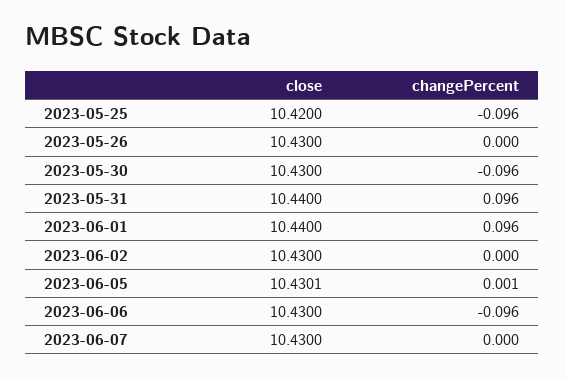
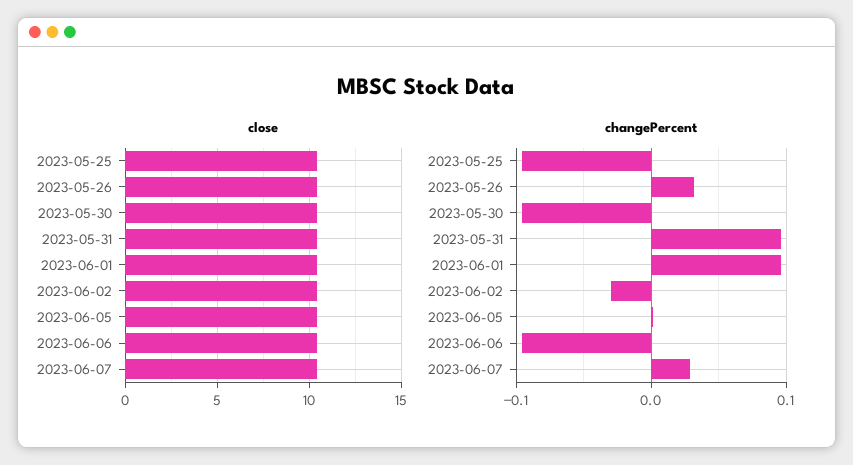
changePercent, 2023-05-26: 0 -> 0.03
changePercent, 2023-06-02: 0 -> -0.03
changePercent, 2023-06-07: 0 -> 0.03

